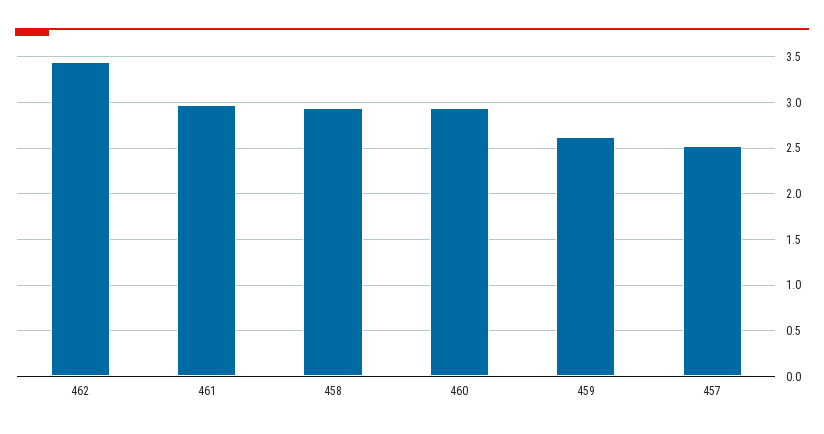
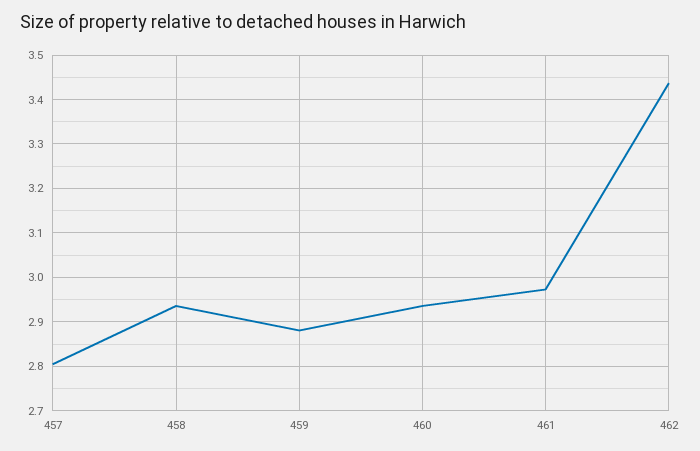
459: 2.6 -> 2.88
457: 2.5 -> 2.8

